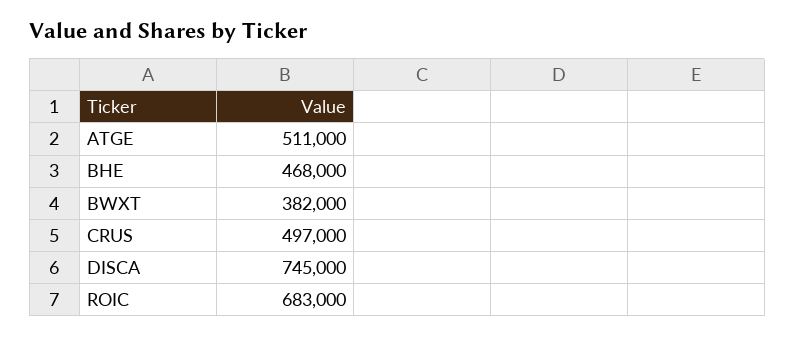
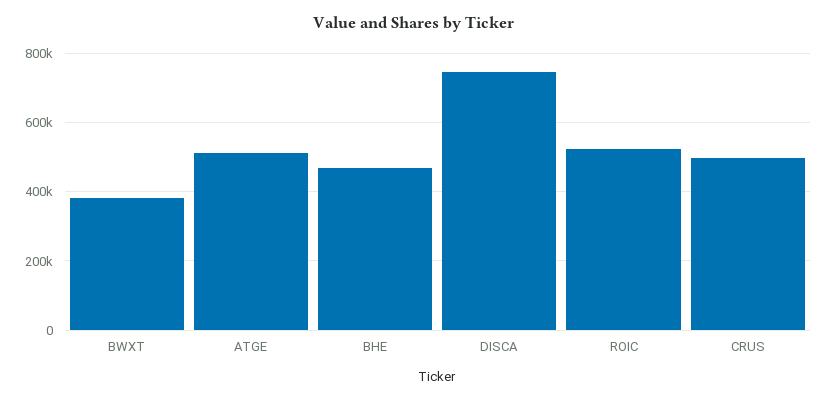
ROIC: 683000 -> 520000

